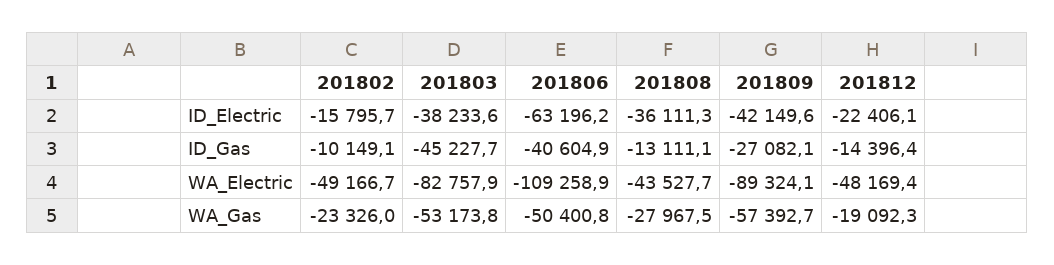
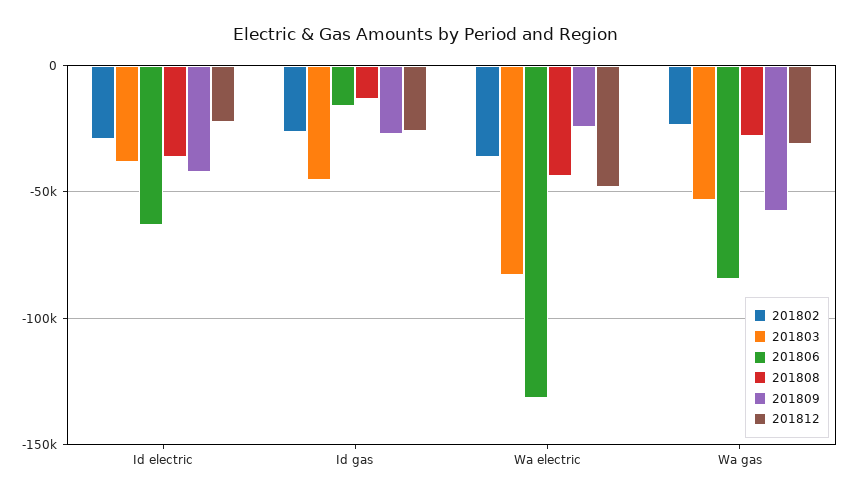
201802, ID_Electric: -15795.7 -> -30000
201802, ID_Gas: -10149.1 -> -25000
201806, ID_Gas: -40604.9 -> -15000
201812, ID_Gas: -14396.4 -> -25000
201802, WA_Electric: -49166.7 -> -35000
201806, WA_Electric: -109258.9 -> -130000
201809, WA_Electric: -89324.1 -> -25000
201806, WA_Gas: -50400.8 -> -85000
201812, WA_Gas: -19092.3 -> -30000

